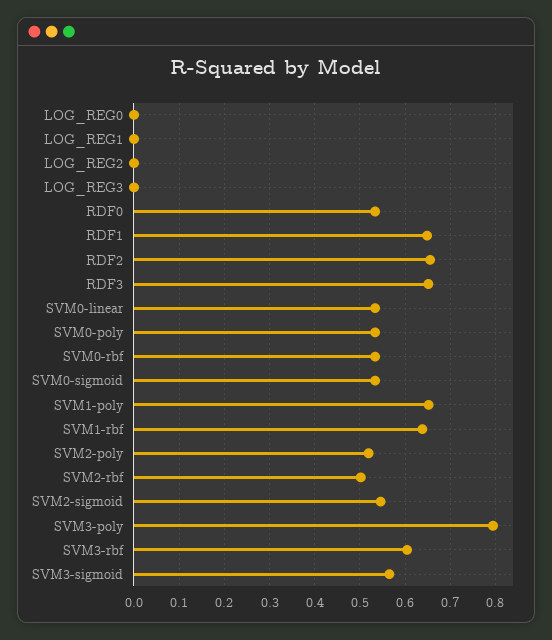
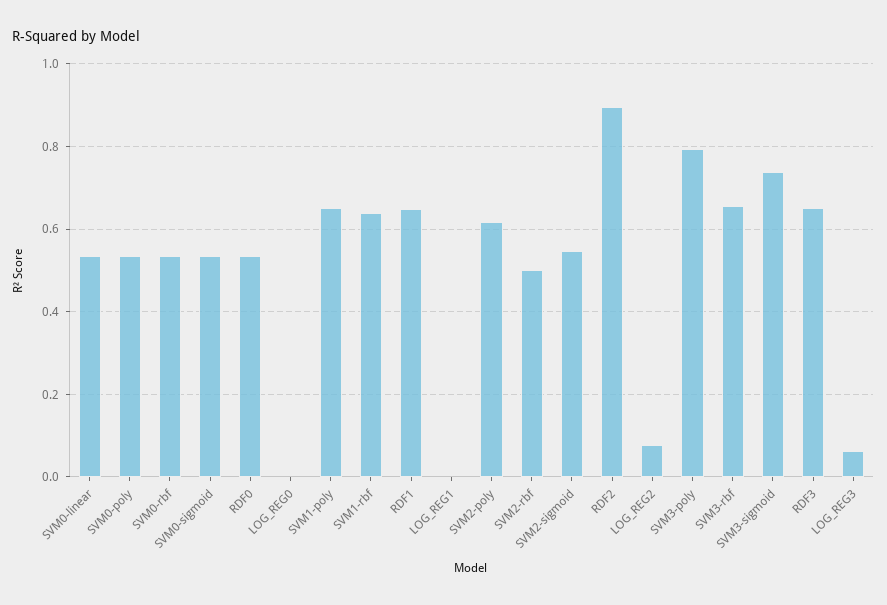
LOG_REG2: 0 -> 0.08
LOG_REG3: 0 -> 0.06
RDF2: 0.66 -> 0.9
SVM2-poly: 0.52 -> 0.62
SVM3-rbf: 0.6 -> 0.66
SVM3-sigmoid: 0.56 -> 0.74

